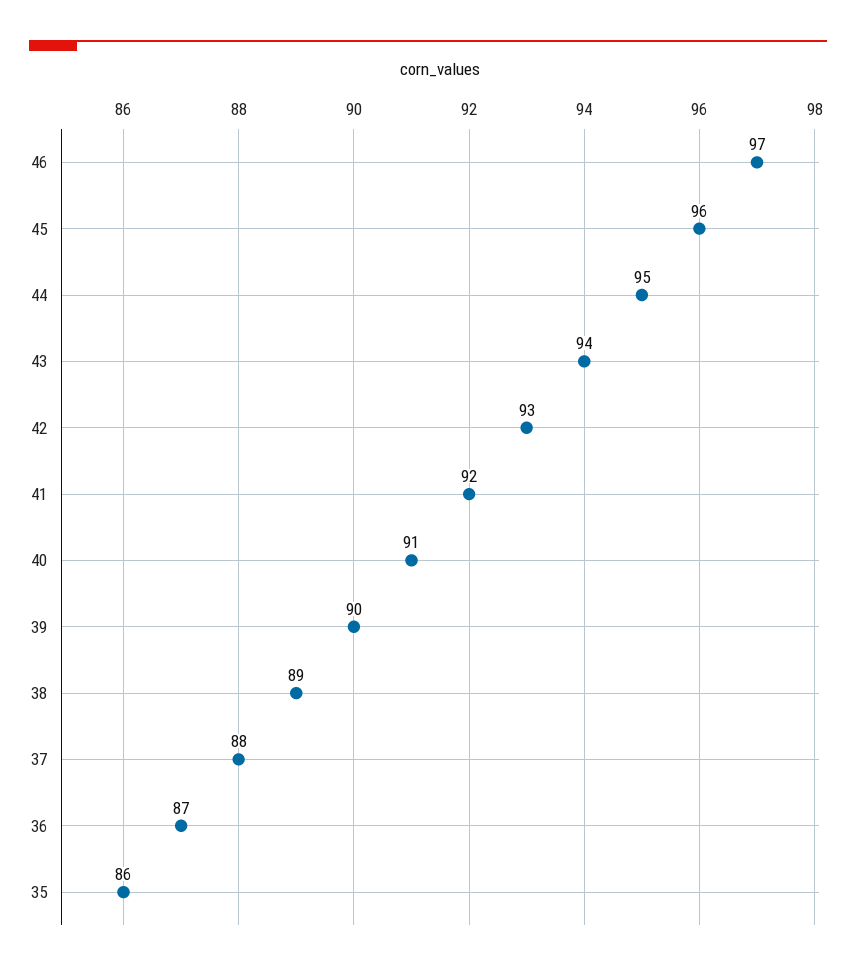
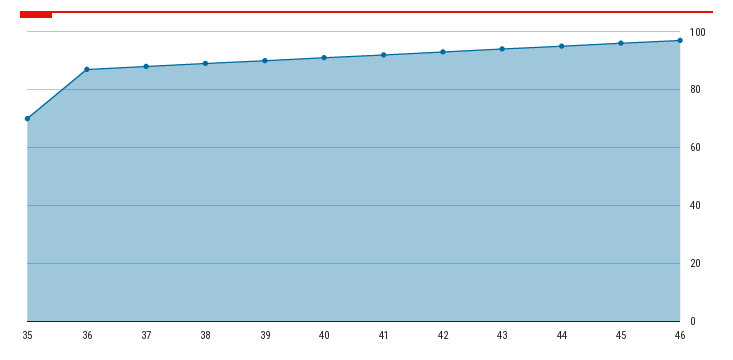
35: 86 -> 70

